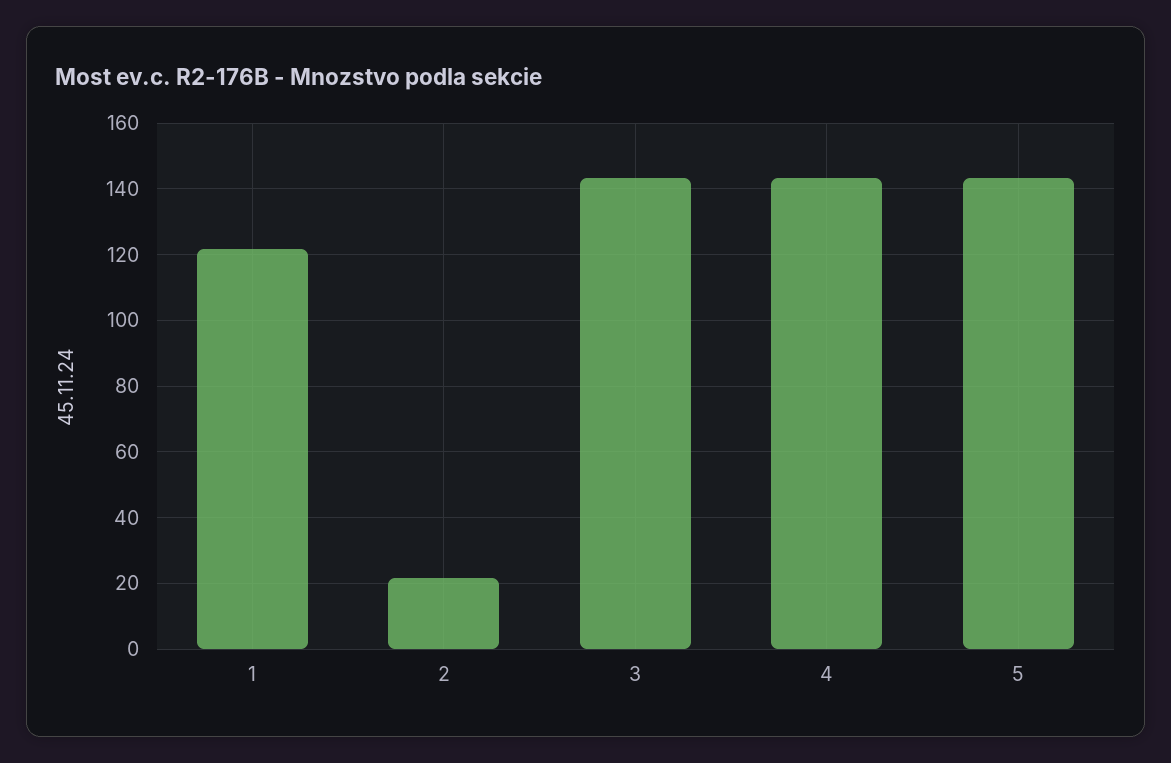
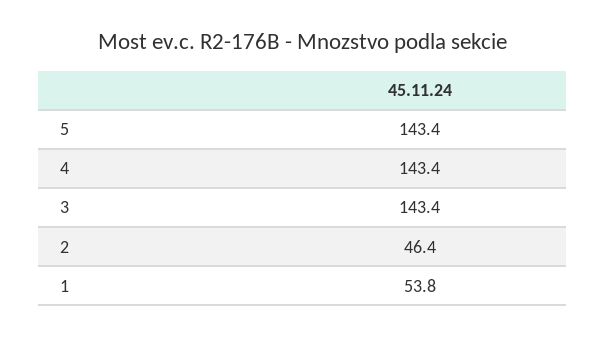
1: 122 -> 53.8
2: 22 -> 46.4

